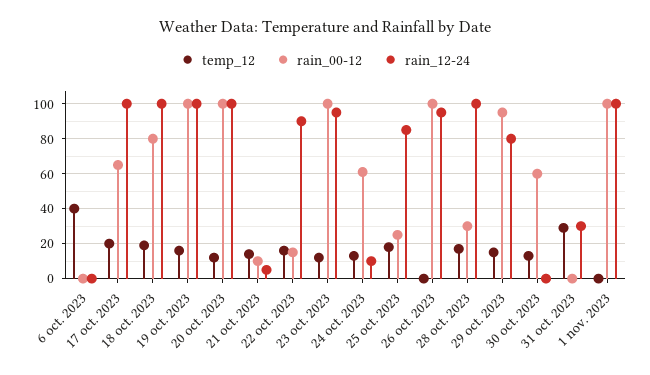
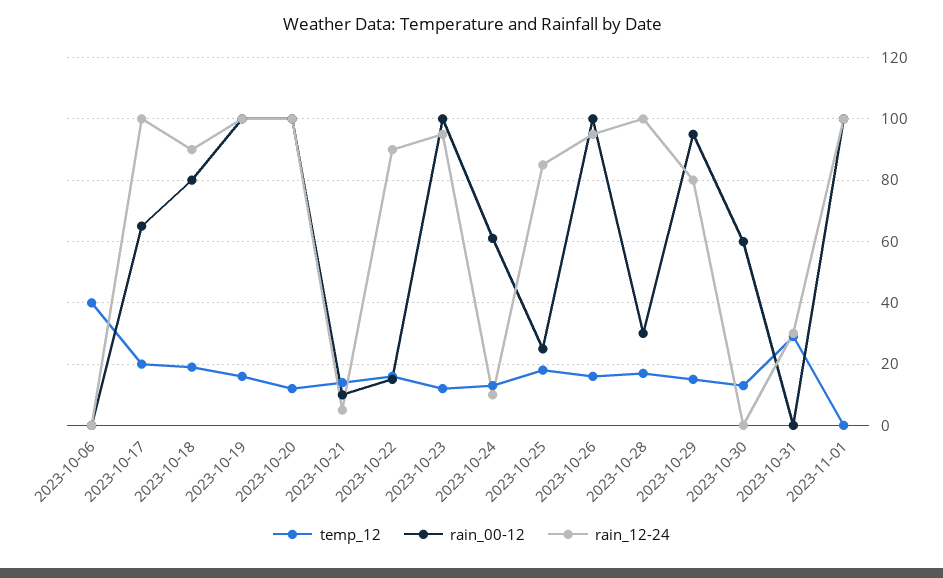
rain_12-24, 18 oct. 2023: 100 -> 90
temp_12, 26 oct. 2023: 0 -> 15

